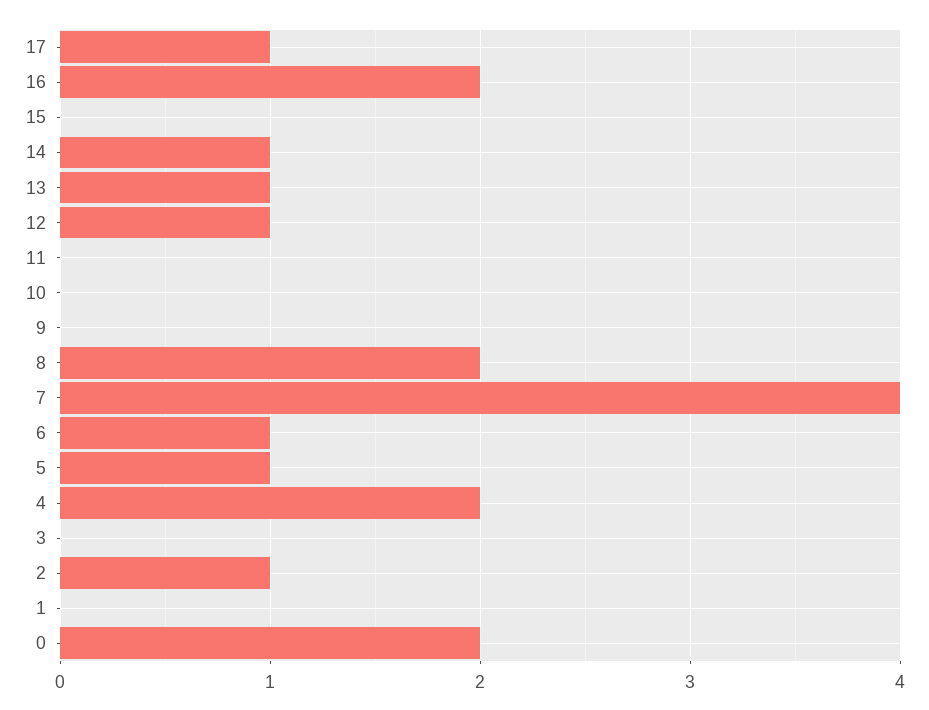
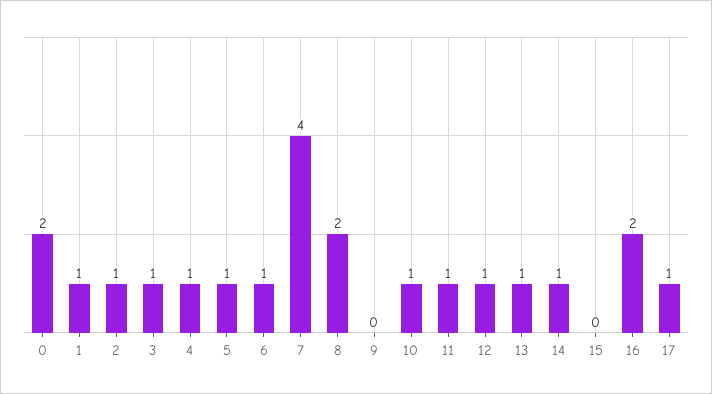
11: 0 -> 1
10: 0 -> 1
4: 2 -> 1
3: 0 -> 1
1: 0 -> 1

